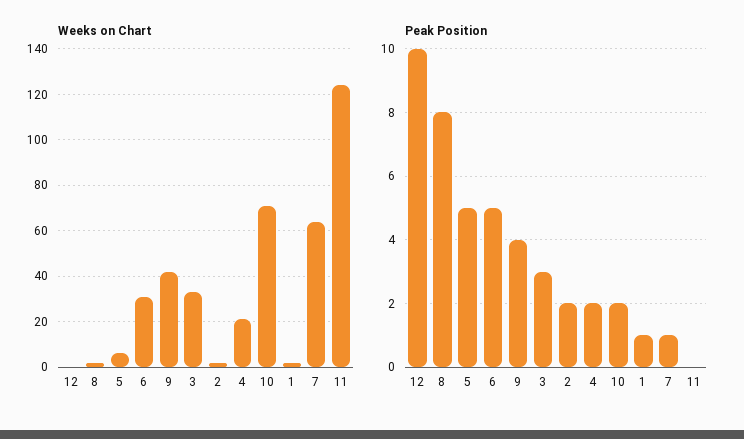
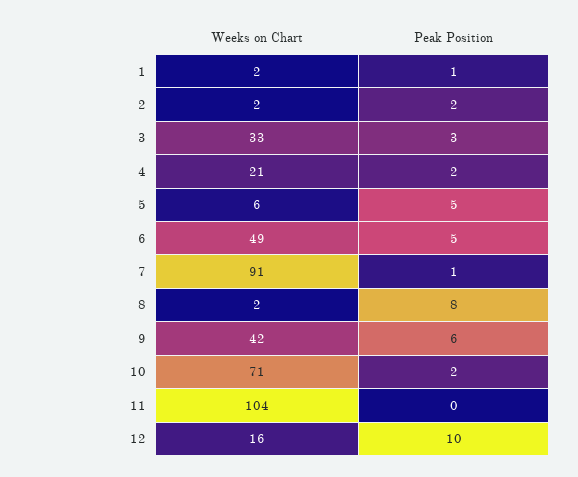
Weeks on Chart, 12: 0 -> 16
Weeks on Chart, 6: 30 -> 49
Weeks on Chart, 7: 65 -> 91
Weeks on Chart, 11: 125 -> 104
Peak Position, 9: 4 -> 6

